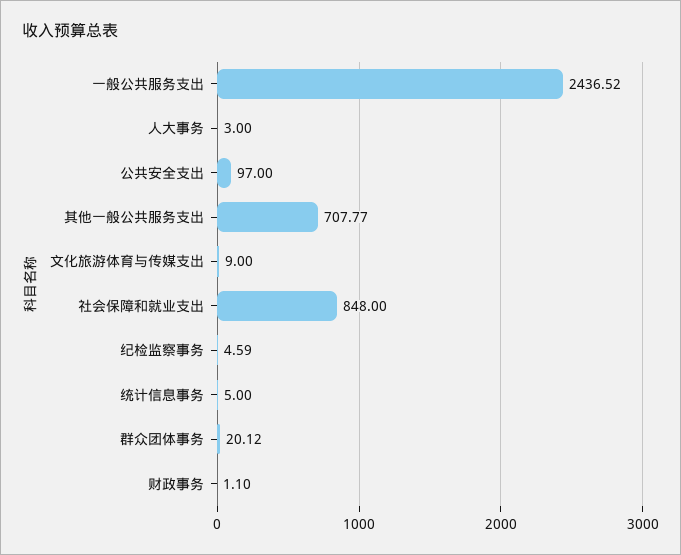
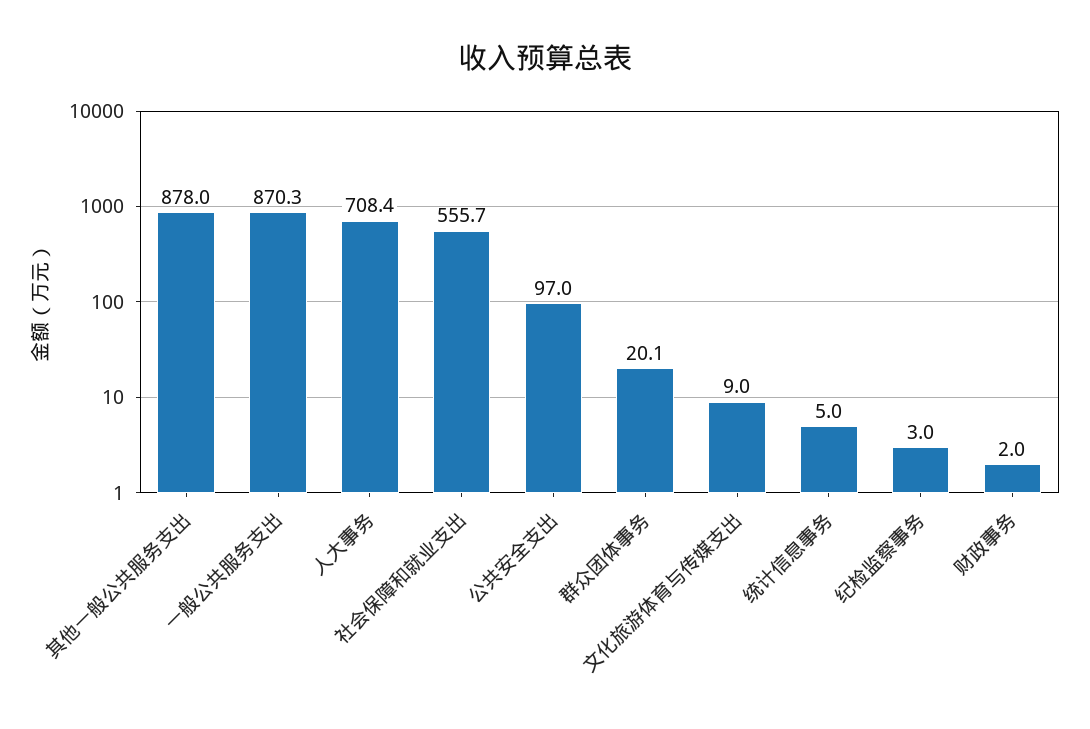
一般公共服务支出: 2436.52 -> 870.3
人大事务: 3 -> 708.4
其他一般公共服务支出: 707.77 -> 878
社会保障和就业支出: 848 -> 555.7
纪检监察事务: 4.59 -> 3
财政事务: 1.1 -> 2

